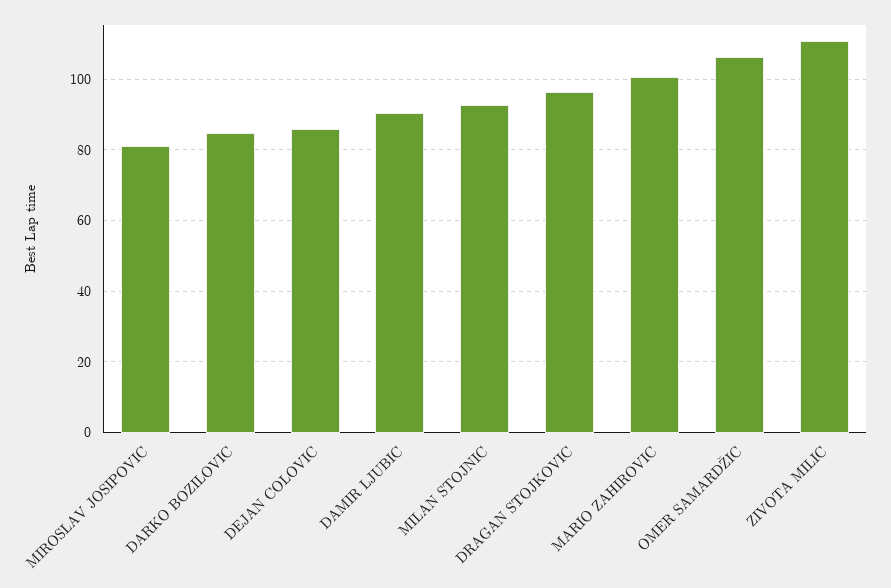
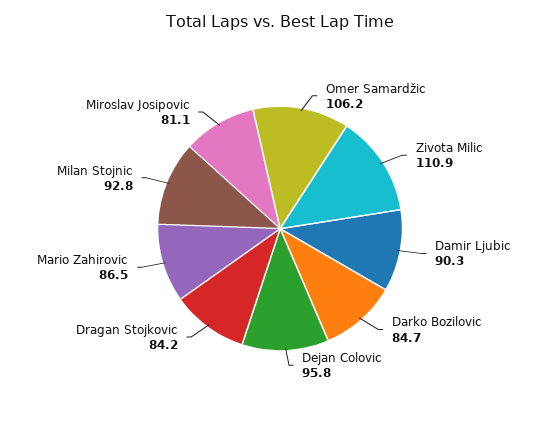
DEJAN COLOVIC: 86 -> 95.8
DRAGAN STOJKOVIC: 96 -> 84.2
MARIO ZAHIROVIC: 100 -> 86.5

